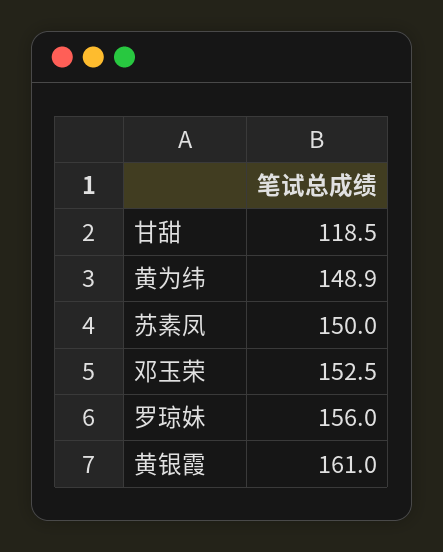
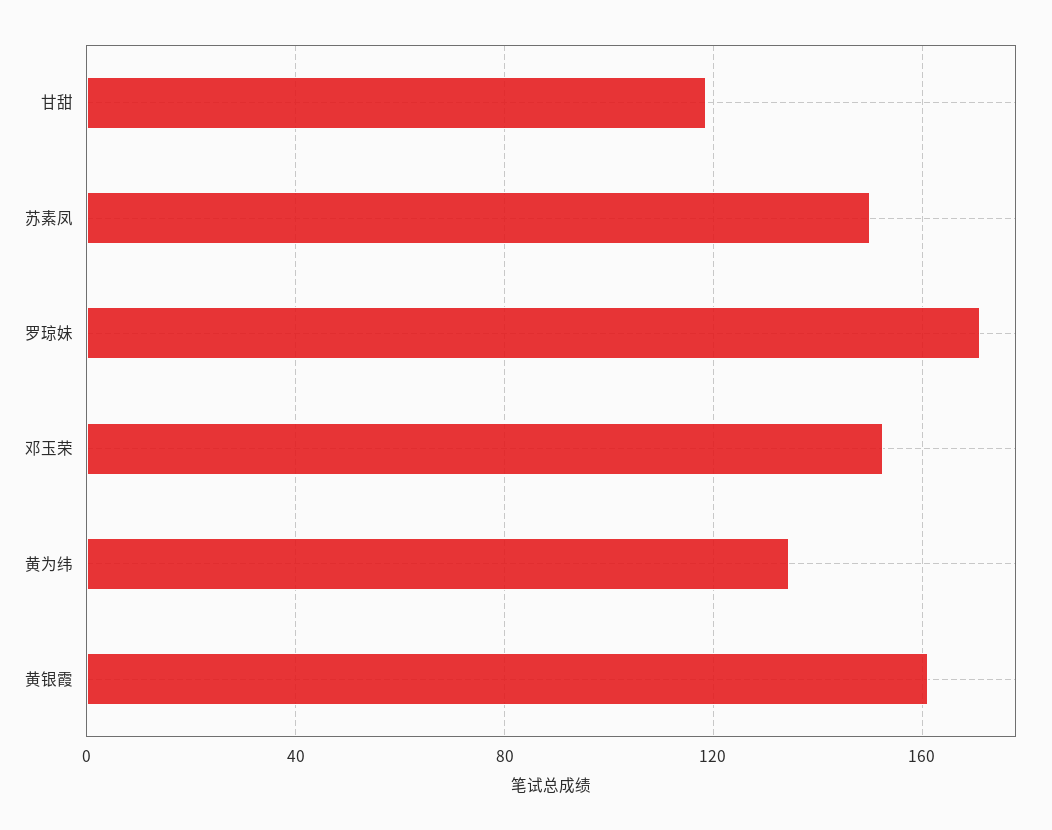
黄为纬: 148.9 -> 135
罗琼妹: 156 -> 170

